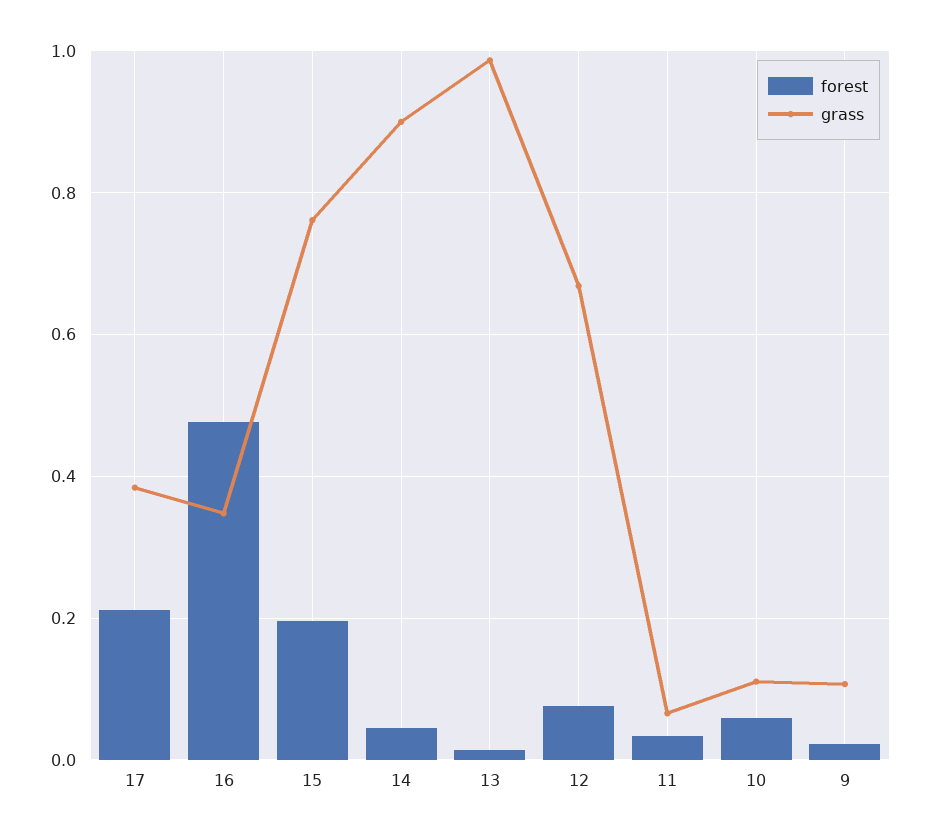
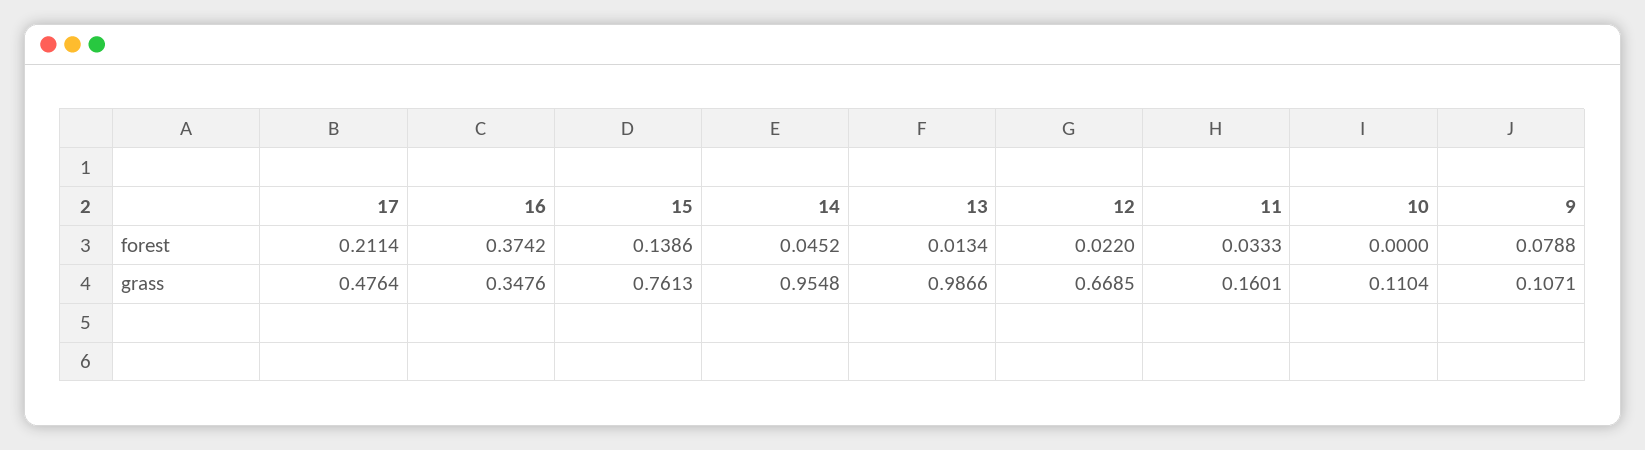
grass, 17: 0.38 -> 0.4764
forest, 16: 0.48 -> 0.3742
forest, 15: 0.2 -> 0.1386
grass, 14: 0.9 -> 0.9548
forest, 12: 0.08 -> 0.022
grass, 11: 0.06 -> 0.1601
forest, 10: 0.06 -> 0
forest, 9: 0.02 -> 0.0788

